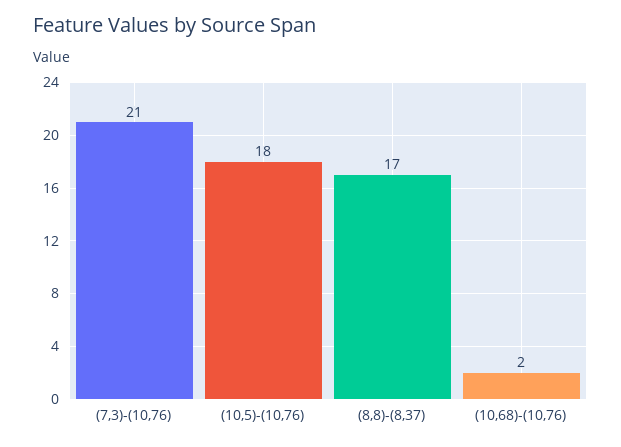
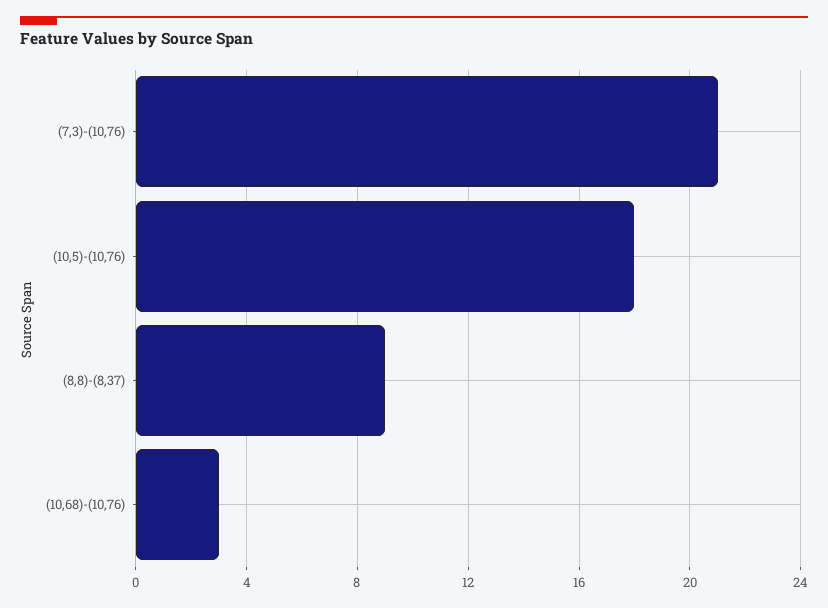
(8,8)-(8,37): 17 -> 9
(10,68)-(10,76): 2 -> 3

